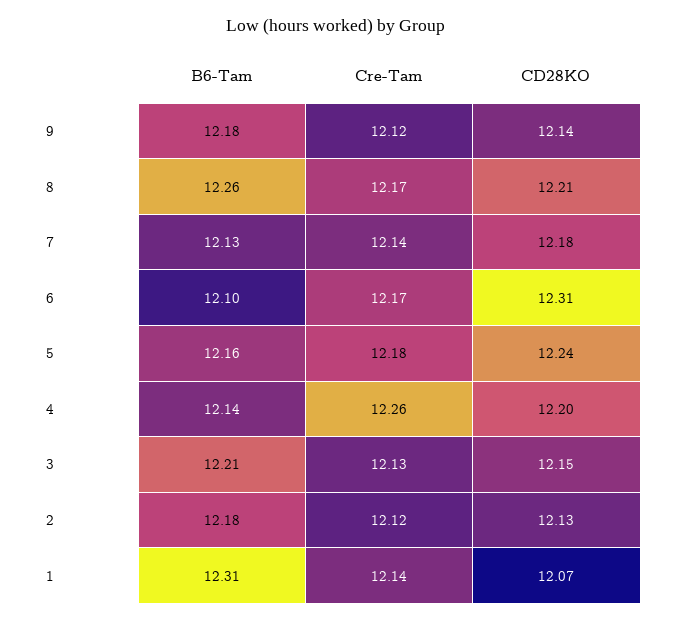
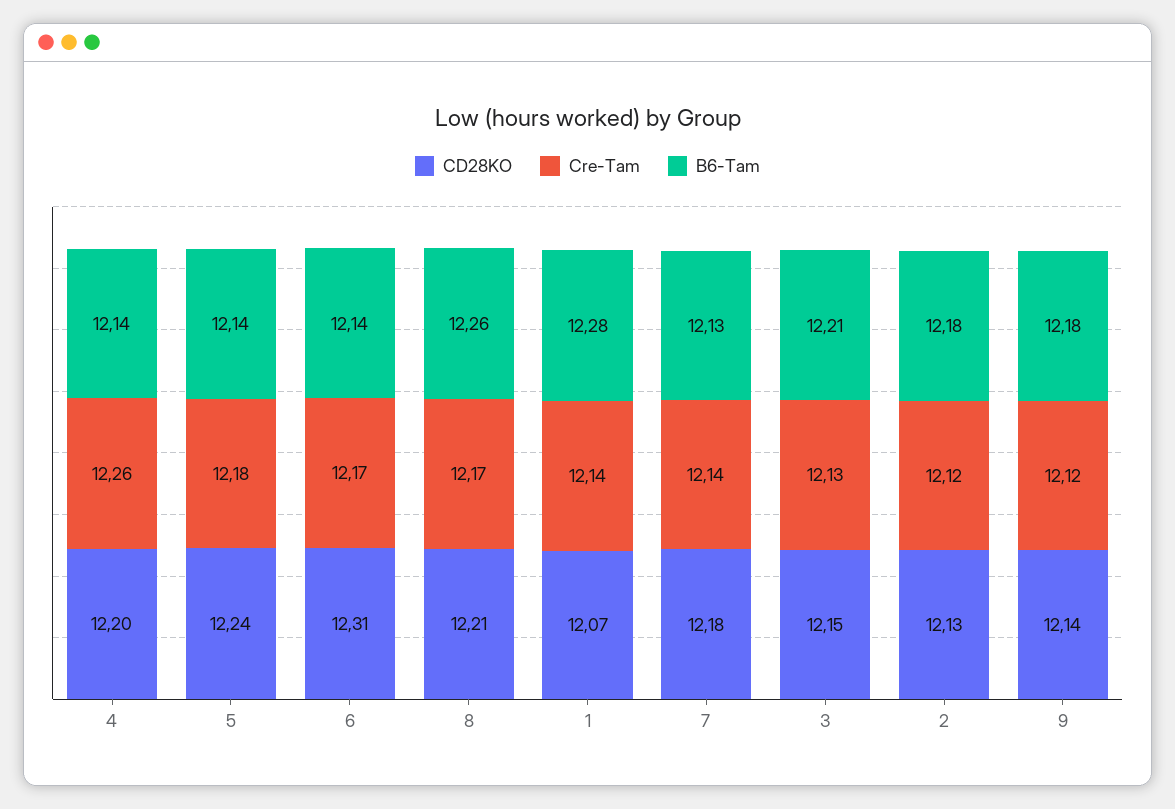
B6-Tam, 6: 12.1 -> 12.14
B6-Tam, 5: 12.16 -> 12.14
B6-Tam, 1: 12.31 -> 12.28

